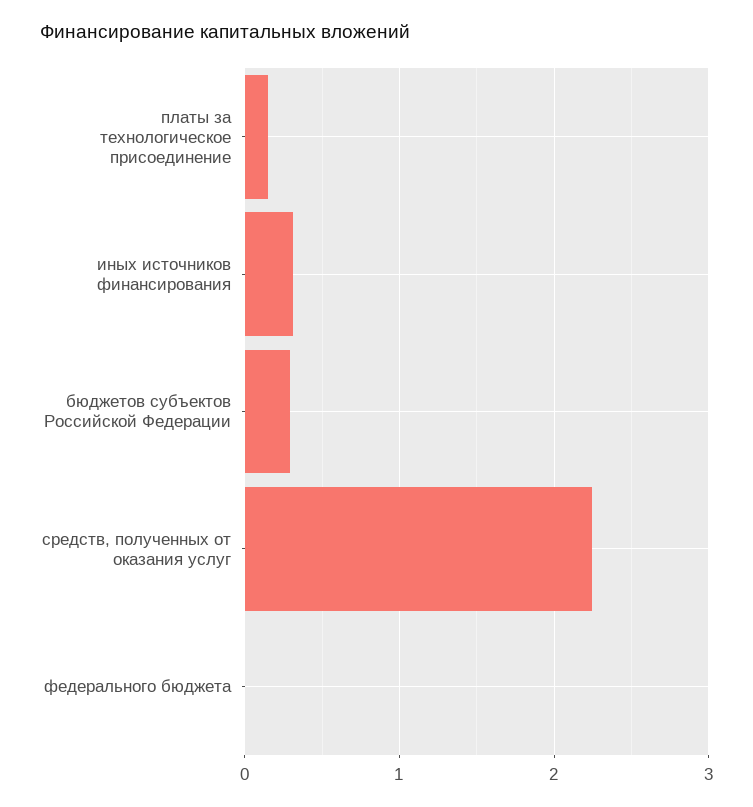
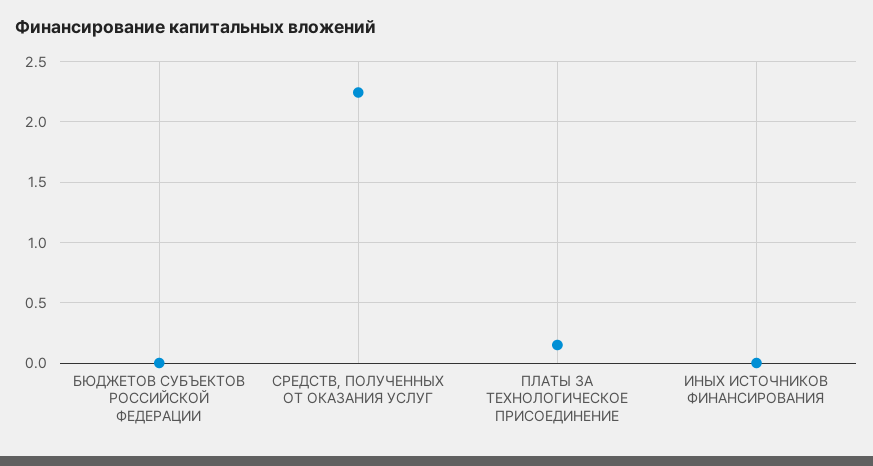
иных источников финансирования: 0.3 -> 0
бюджетов субъектов Российской Федерации: 0.3 -> 0
федерального бюджета: 0 -> none

